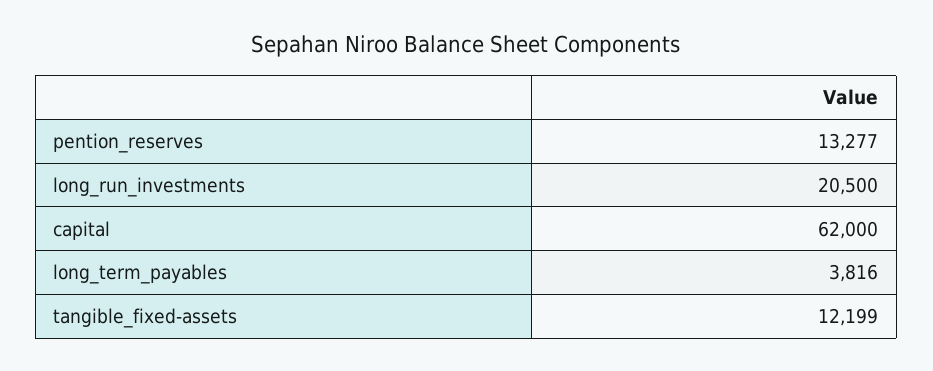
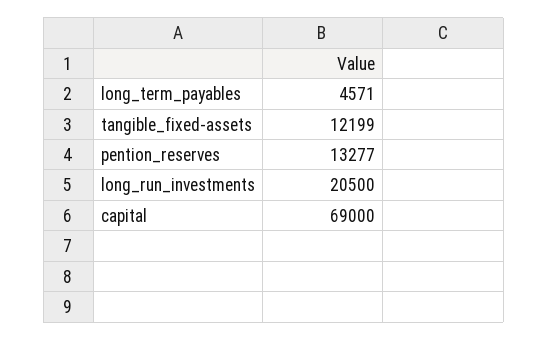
capital: 62000 -> 69000
long_term_payables: 3816 -> 4571

